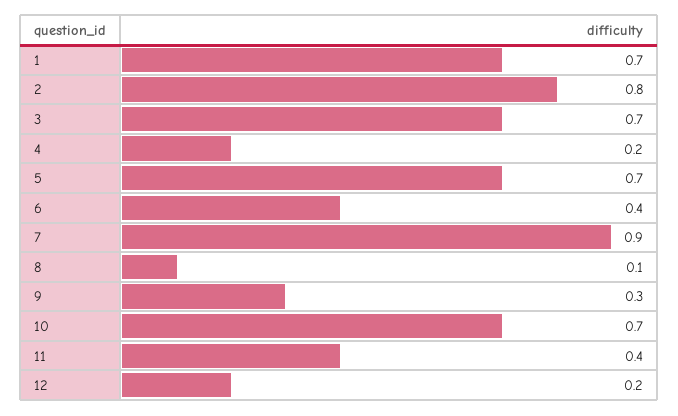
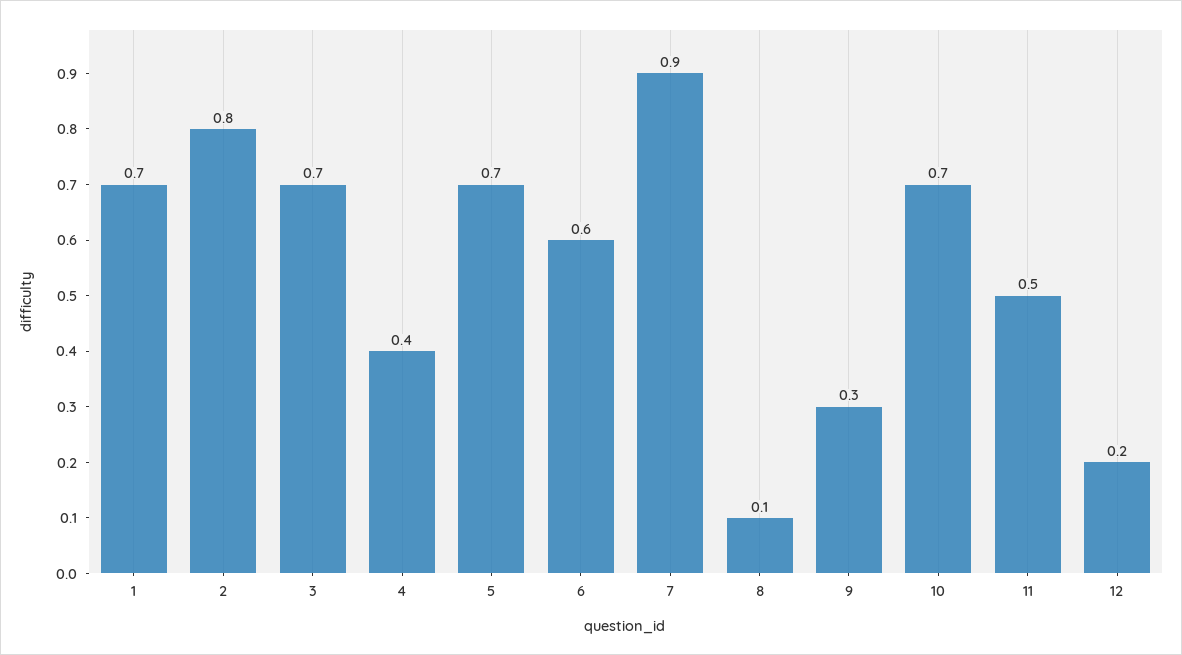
4: 0.2 -> 0.4
6: 0.4 -> 0.6
11: 0.4 -> 0.5

